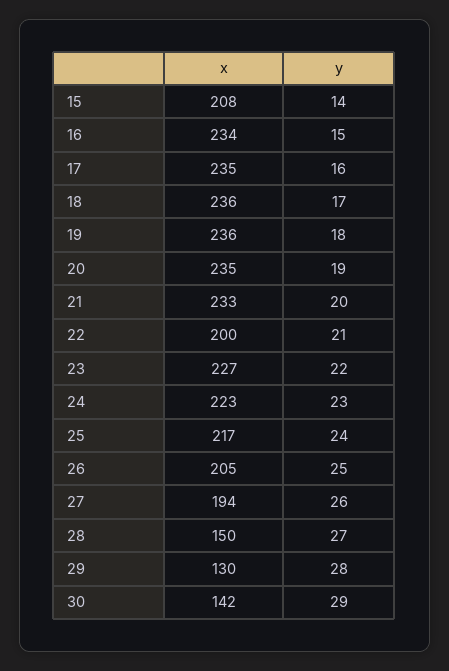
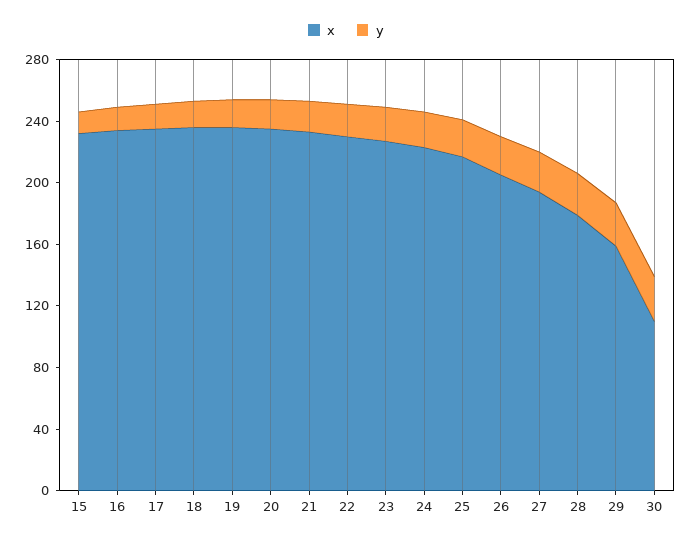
x, 15: 208 -> 230
x, 22: 200 -> 230
x, 28: 150 -> 180
x, 29: 130 -> 160
x, 30: 142 -> 110

